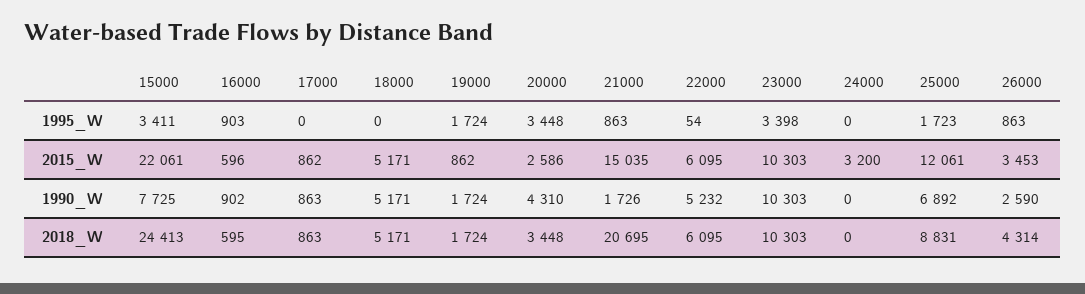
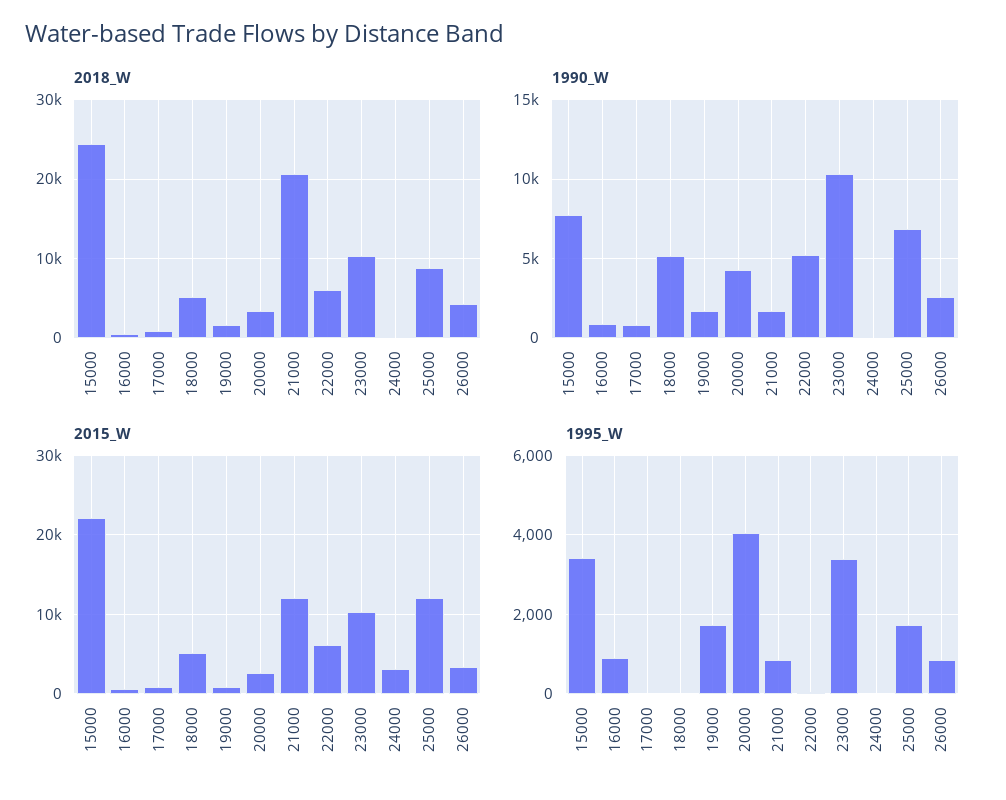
1995_W, 20000: 3448 -> 4000
2015_W, 21000: 15035 -> 12000

